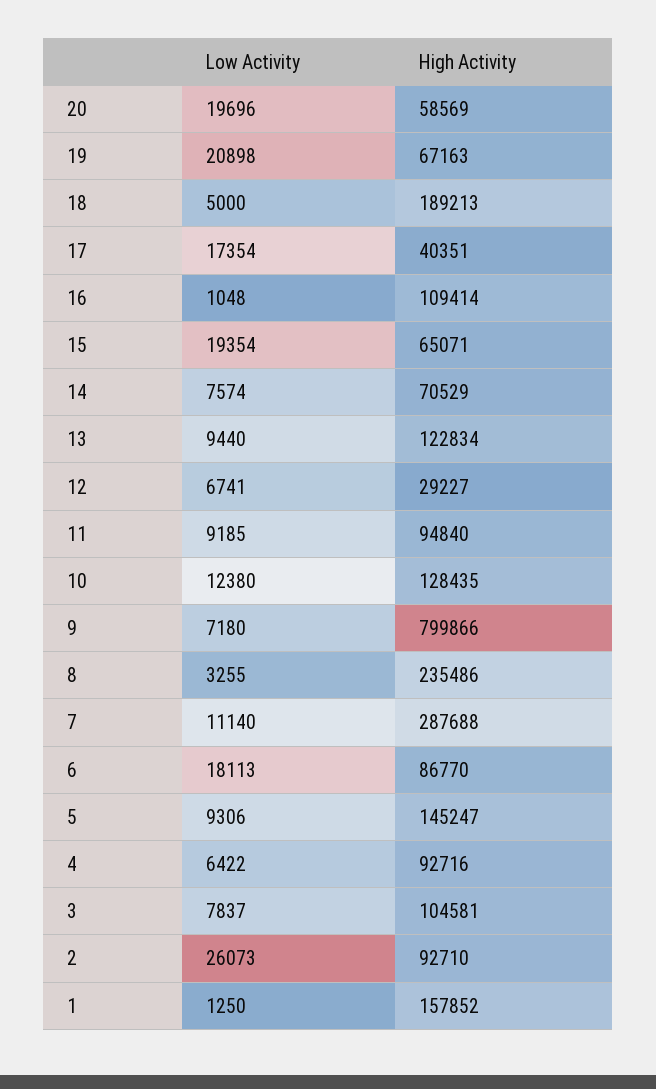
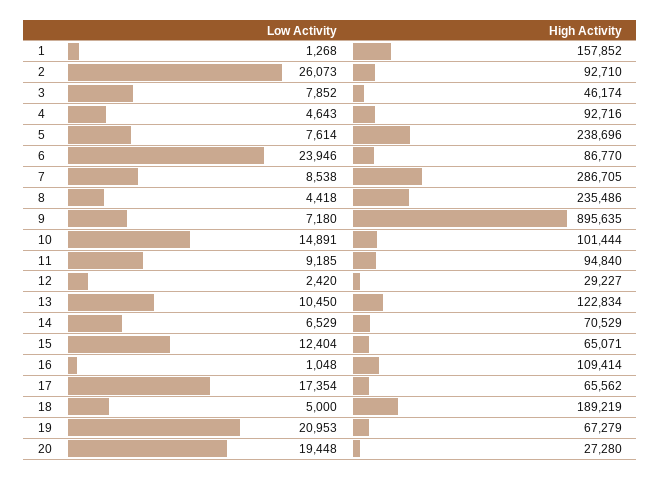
Low Activity, 20: 19696 -> 19448
High Activity, 20: 58569 -> 27280
Low Activity, 19: 20898 -> 20953
High Activity, 19: 67163 -> 67279
High Activity, 18: 189213 -> 189219
High Activity, 17: 40351 -> 65562
Low Activity, 15: 19354 -> 12404
Low Activity, 14: 7574 -> 6529
Low Activity, 13: 9440 -> 10450
Low Activity, 12: 6741 -> 2420
Low Activity, 10: 12380 -> 14891
High Activity, 10: 128435 -> 101444
High Activity, 9: 799866 -> 895635
Low Activity, 8: 3255 -> 4418
Low Activity, 7: 11140 -> 8538
High Activity, 7: 287688 -> 286705
Low Activity, 6: 18113 -> 23946
Low Activity, 5: 9306 -> 7614
High Activity, 5: 145247 -> 238696
Low Activity, 4: 6422 -> 4643
Low Activity, 3: 7837 -> 7852
High Activity, 3: 104581 -> 46174
Low Activity, 1: 1250 -> 1268

